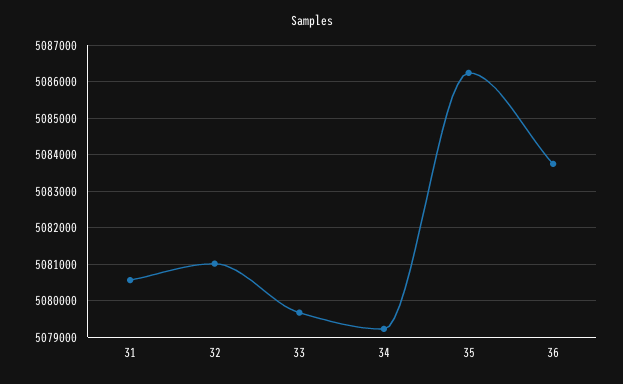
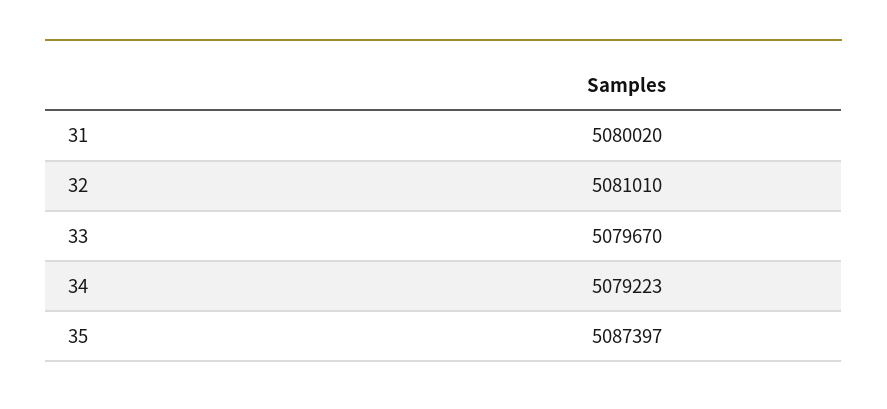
31: 5080600 -> 5080020
35: 5086200 -> 5087397
36: 5083800 -> none

